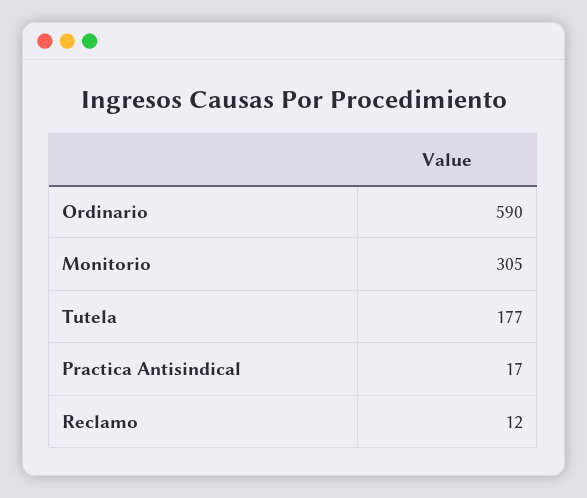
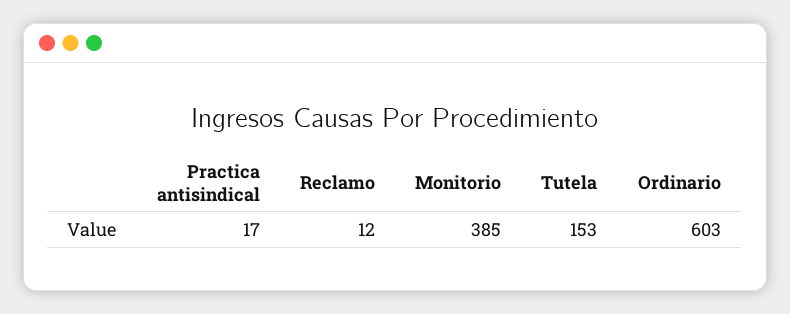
Ordinario: 590 -> 603
Monitorio: 305 -> 385
Tutela: 177 -> 153

